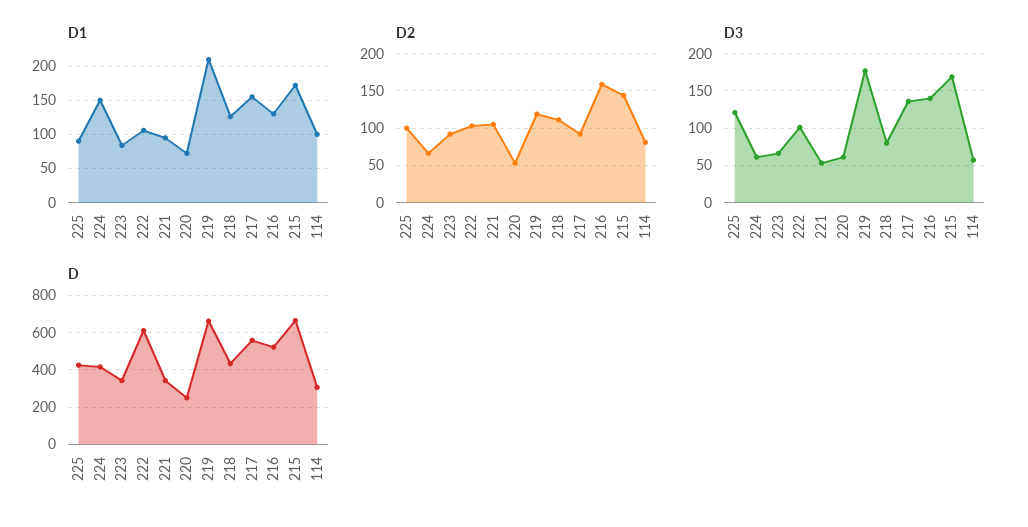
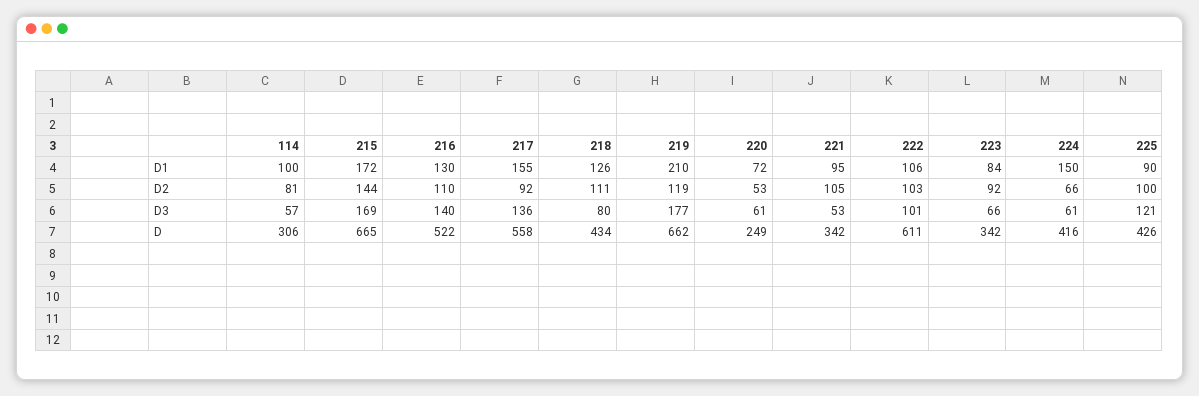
D2, 216: 160 -> 110

